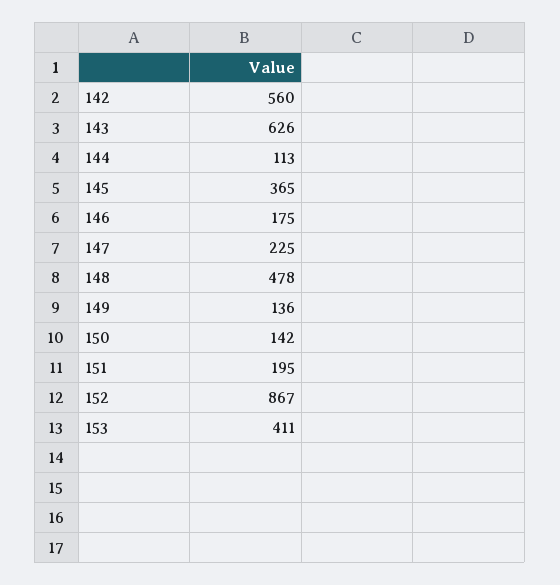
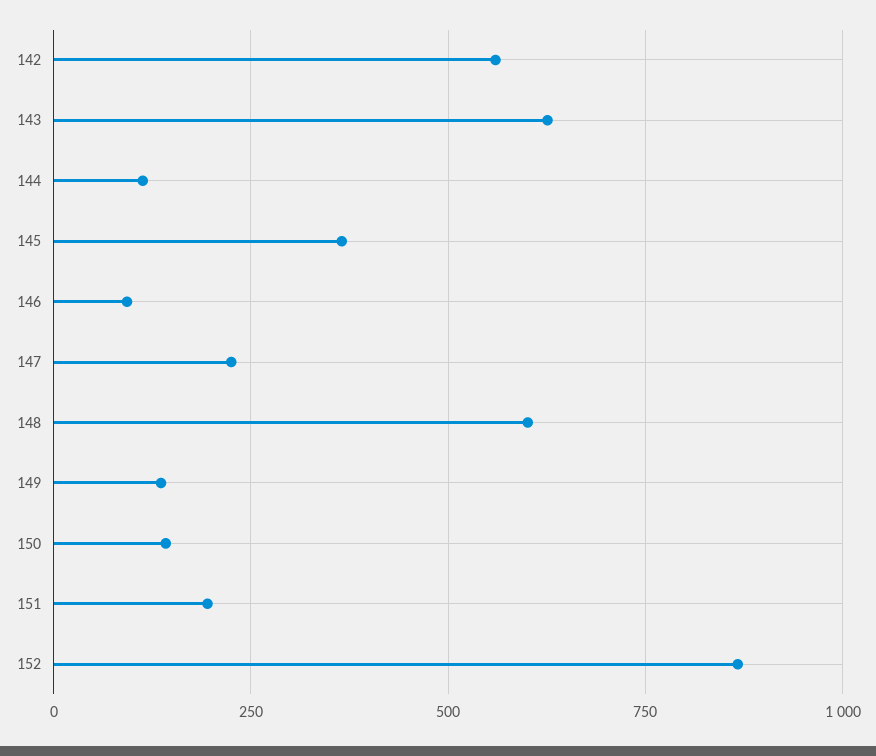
146: 175 -> 100
148: 478 -> 600
153: 411 -> none

